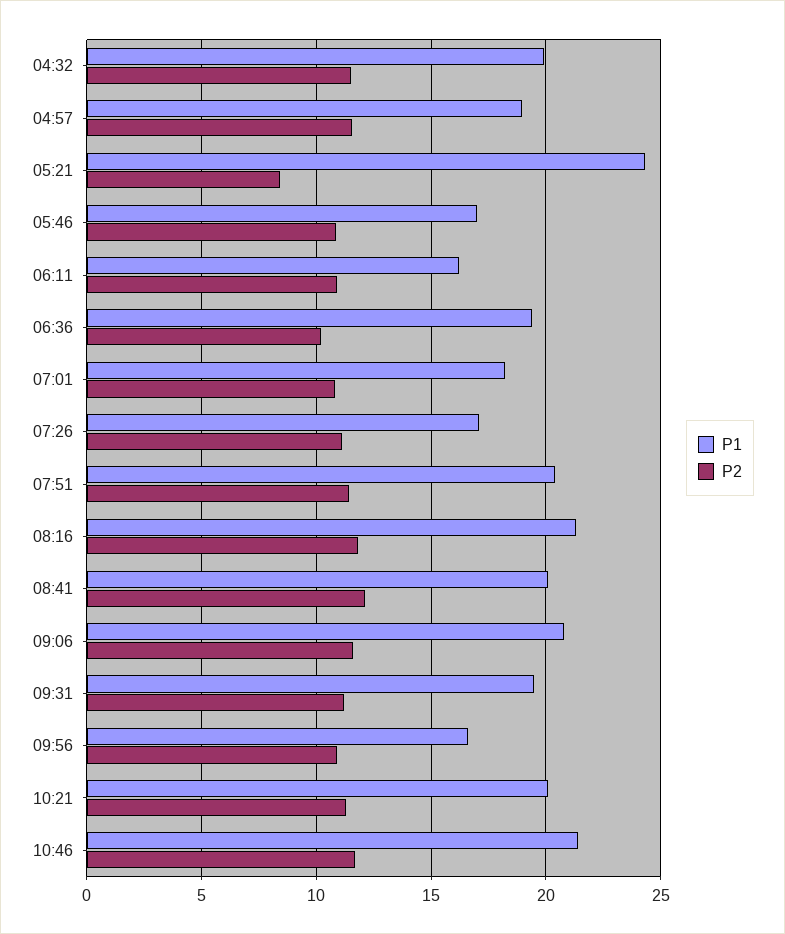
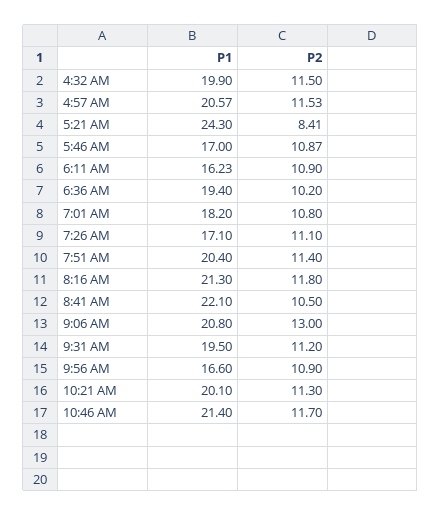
P1, 04:57: 19 -> 20.57
P1, 08:41: 20 -> 22.1
P2, 08:41: 12 -> 10.5
P2, 09:06: 11.5 -> 13

